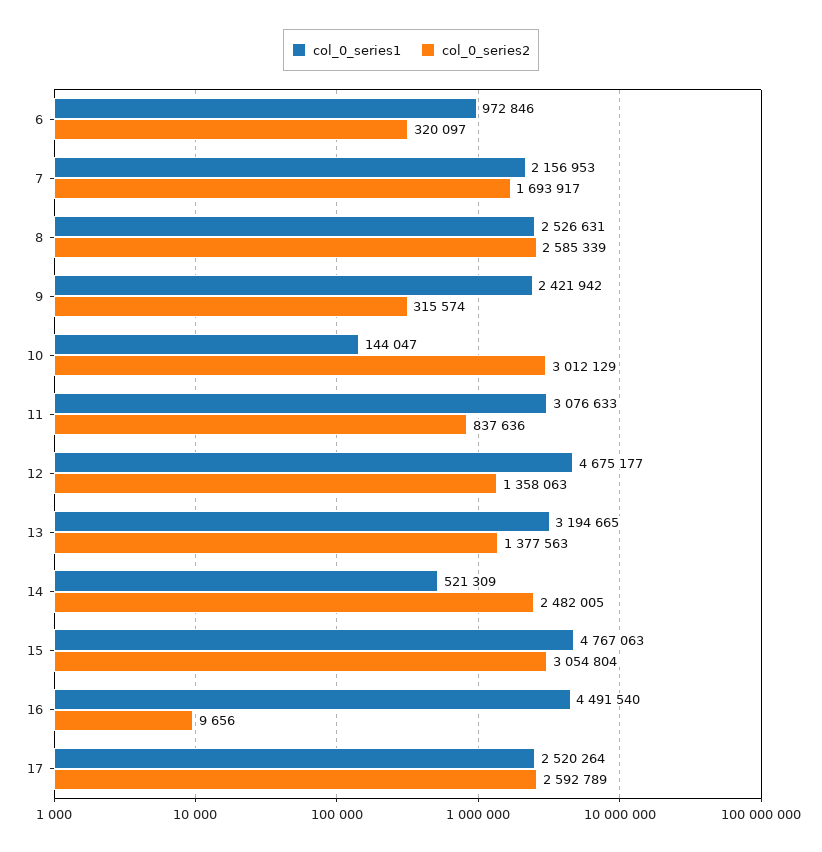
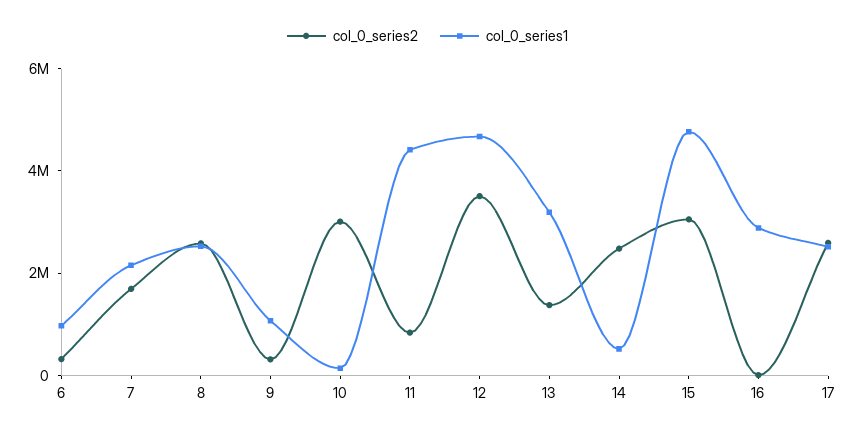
col_0_series1, 9: 2421942 -> 1000000
col_0_series1, 11: 3076633 -> 4500000
col_0_series2, 12: 1358063 -> 3500000
col_0_series1, 16: 4491540 -> 3000000

